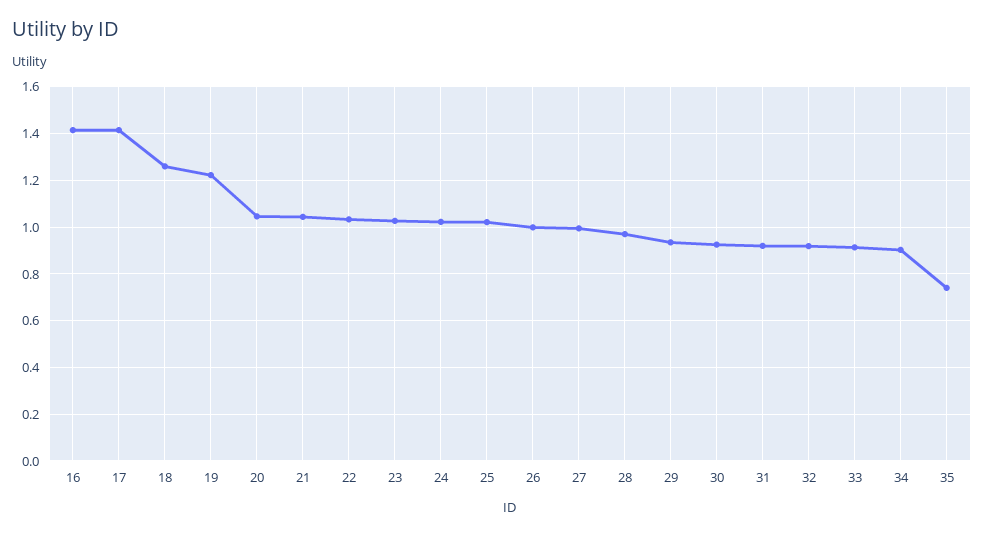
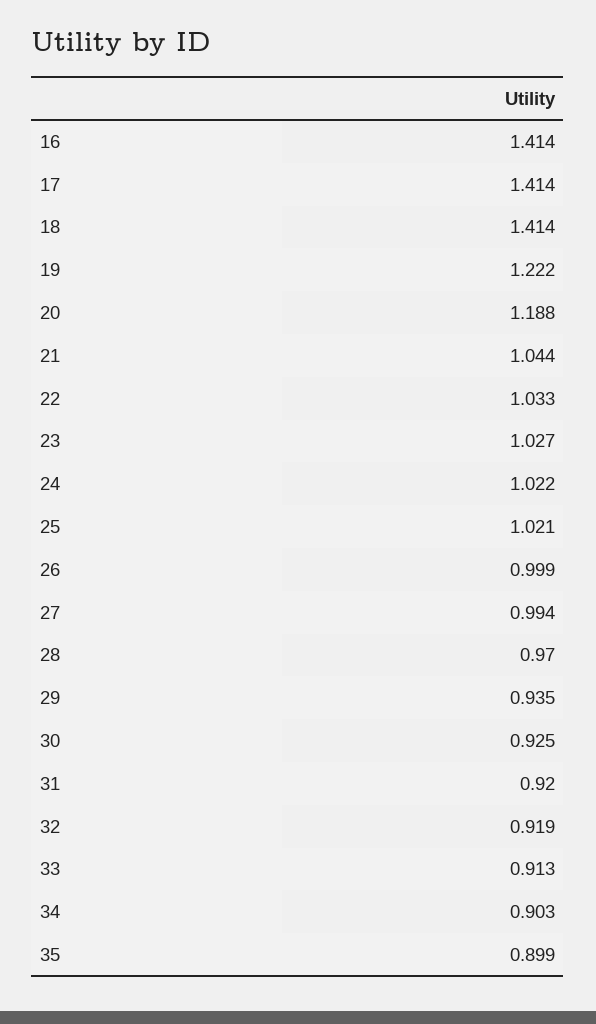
18: 1.25 -> 1.414
20: 1.05 -> 1.188
35: 0.75 -> 0.899

